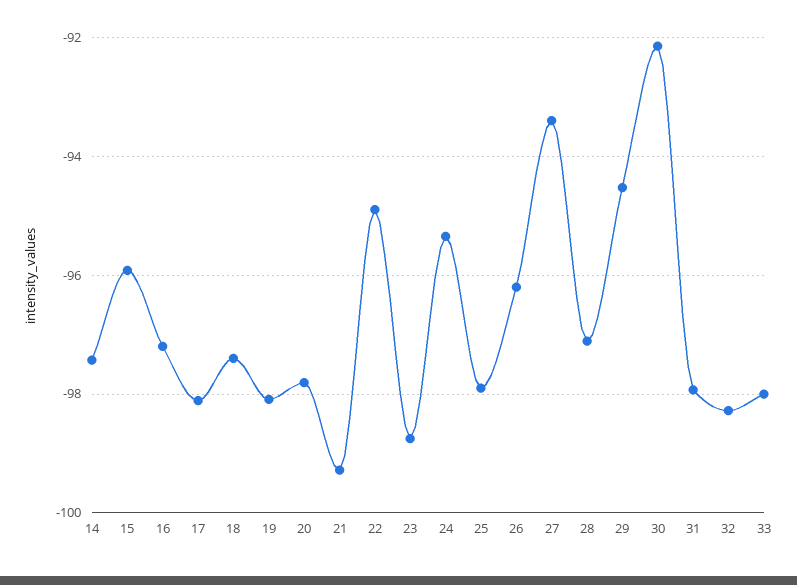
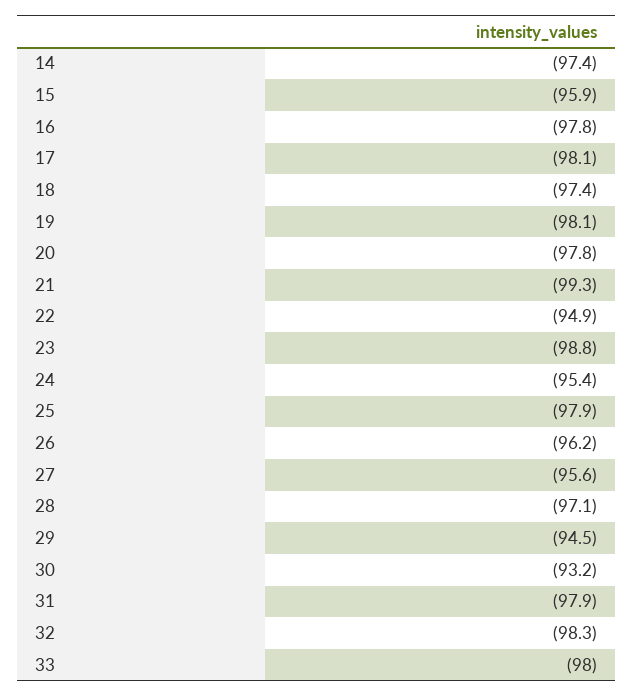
16: -97.2 -> -97.8
27: -93.4 -> -95.6
30: -92.2 -> -93.2

